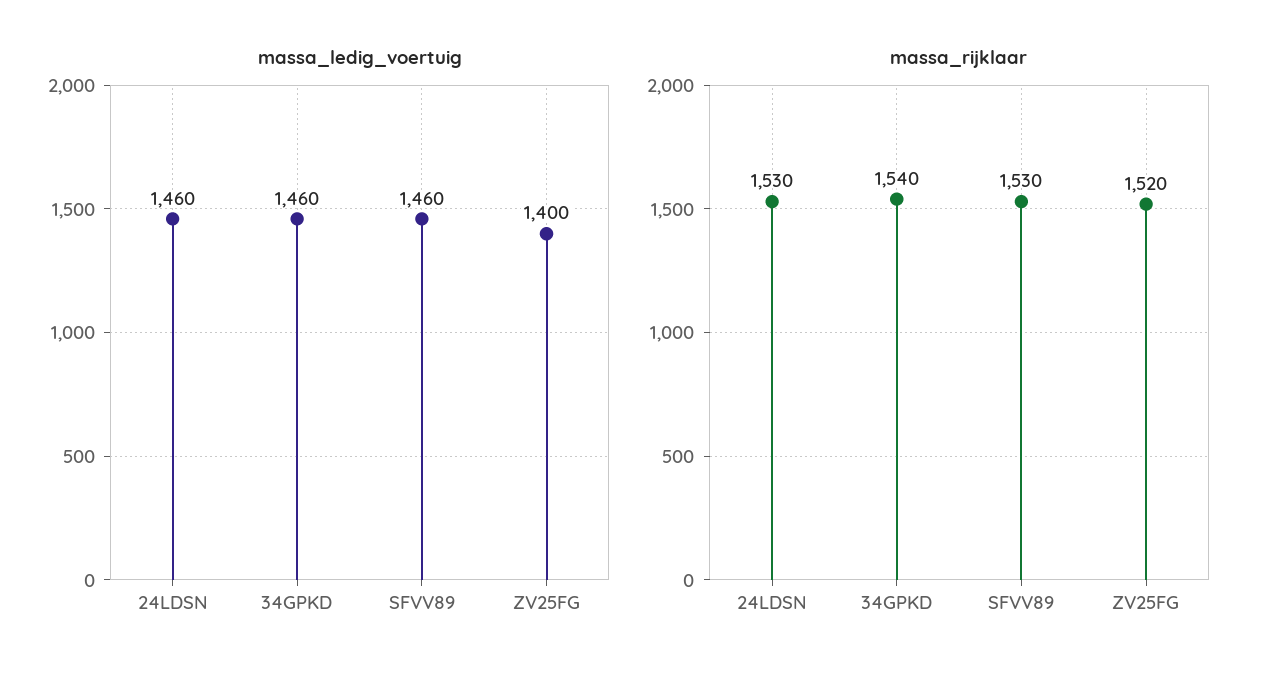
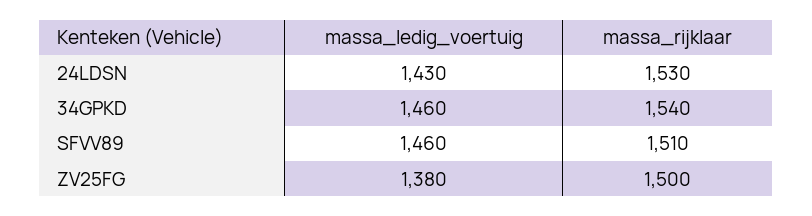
massa_ledig_voertuig, 24LDSN: 1460 -> 1430
massa_ledig_voertuig, ZV25FG: 1400 -> 1380
massa_rijklaar, SFVV89: 1530 -> 1510
massa_rijklaar, ZV25FG: 1520 -> 1500

